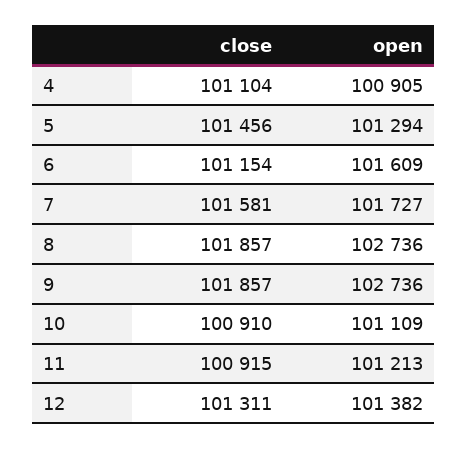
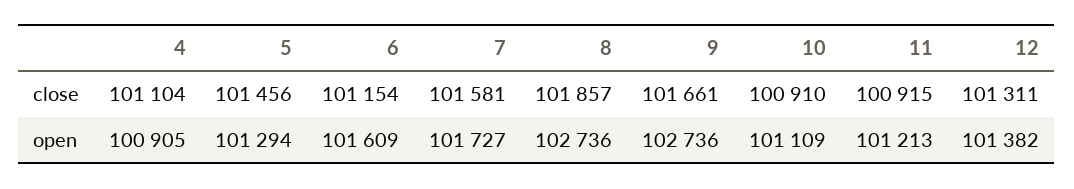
close, 9: 101857 -> 101661

